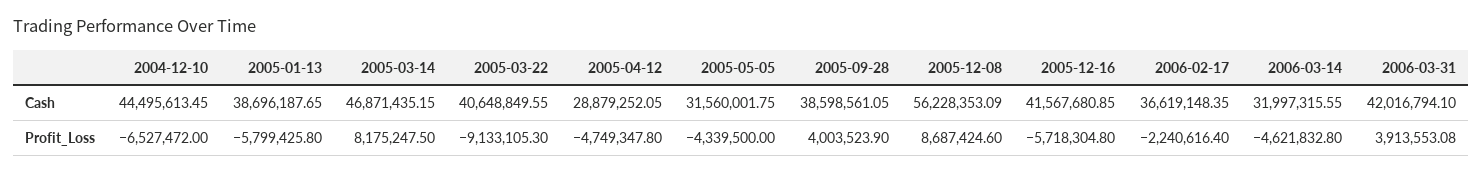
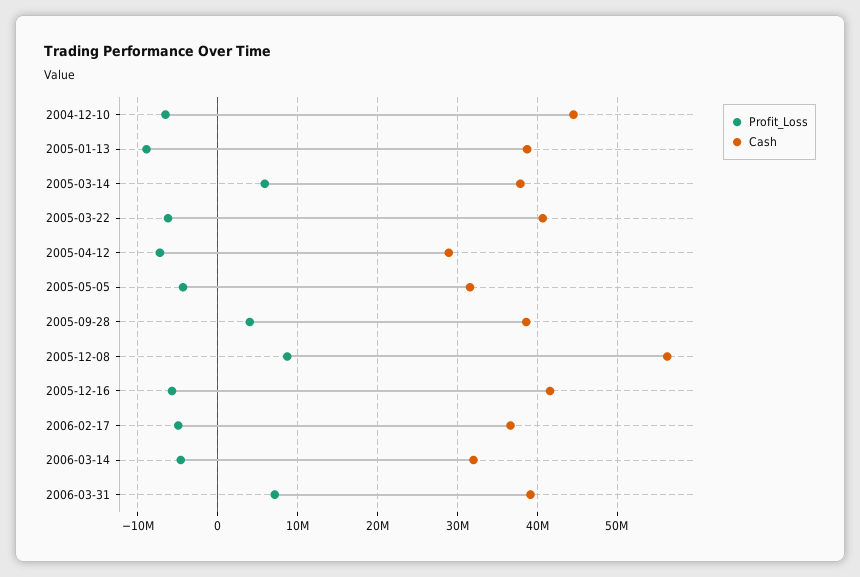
Cash, 2005-03-14: 46871435.15 -> 38000000
Cash, 2006-03-31: 42016794.1 -> 39000000
Profit_Loss, 2005-01-13: -5799425.8 -> -9000000
Profit_Loss, 2005-03-14: 8175247.5 -> 6000000
Profit_Loss, 2005-03-22: -9133105.3 -> -6000000
Profit_Loss, 2005-04-12: -4749347.8 -> -7000000
Profit_Loss, 2006-02-17: -2240616.4 -> -5000000
Profit_Loss, 2006-03-31: 3913553.08 -> 7000000

